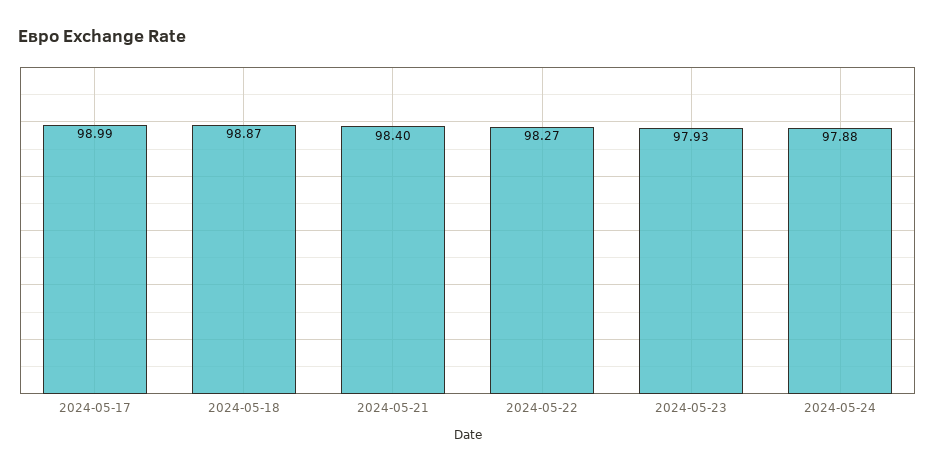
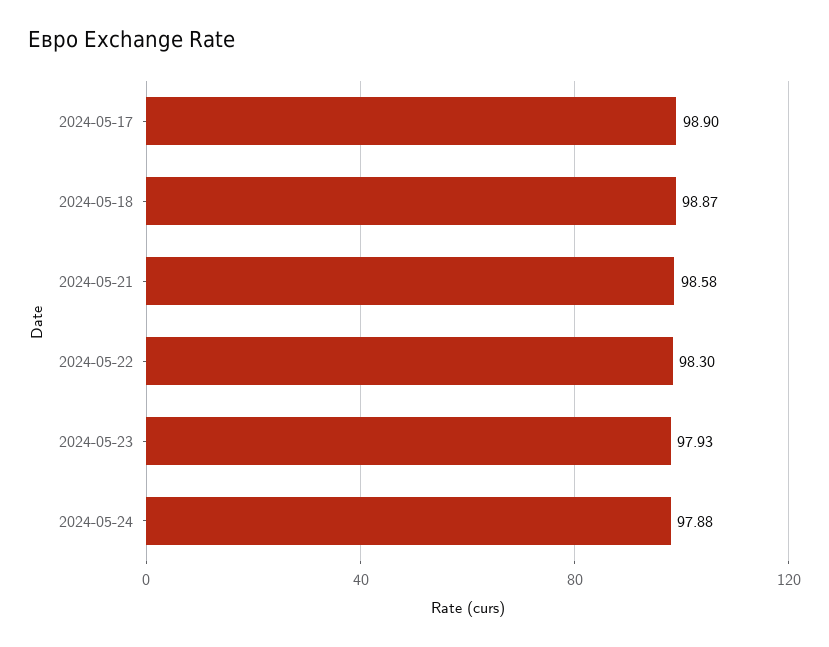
2024-05-17: 98.99 -> 98.9
2024-05-21: 98.4 -> 98.58
2024-05-22: 98.27 -> 98.3

